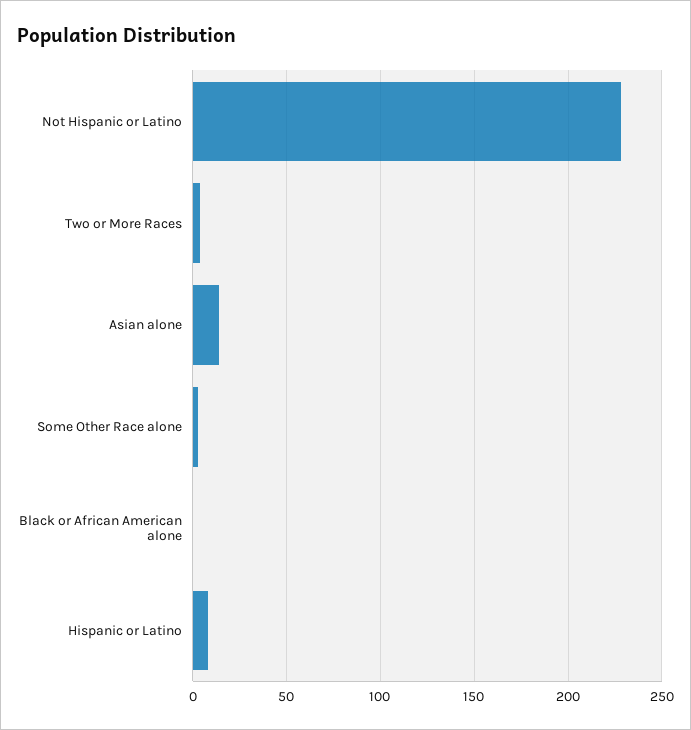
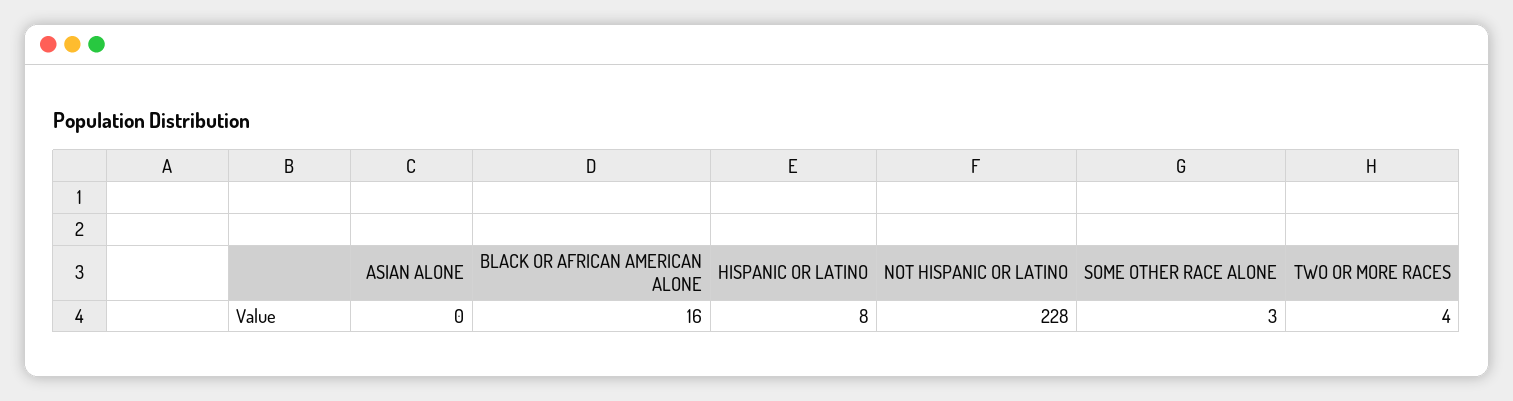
Asian alone: 15 -> 0
Black or African American alone: 0 -> 16

